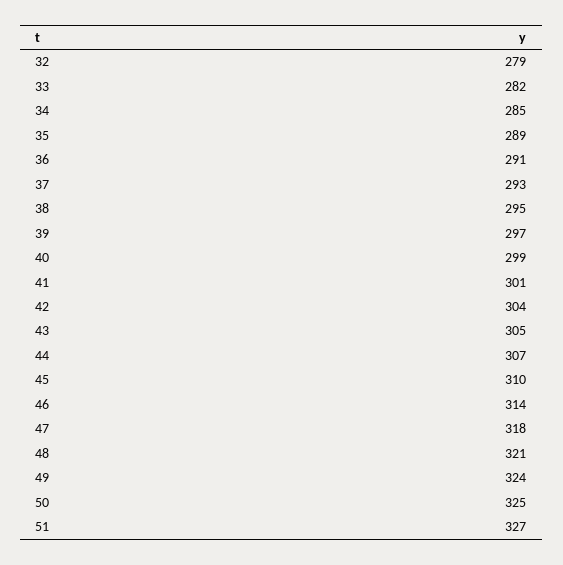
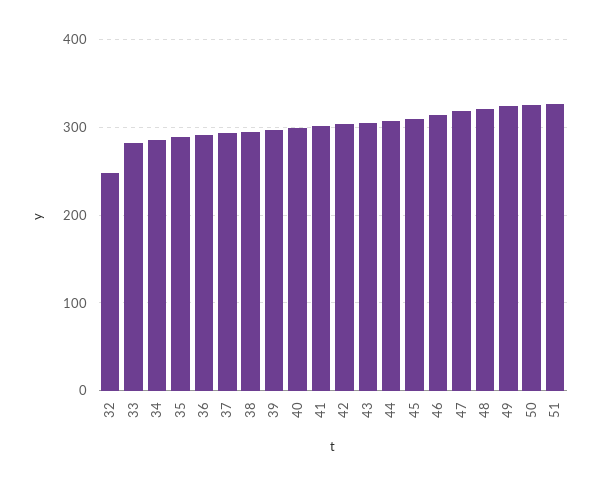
32: 279 -> 250

